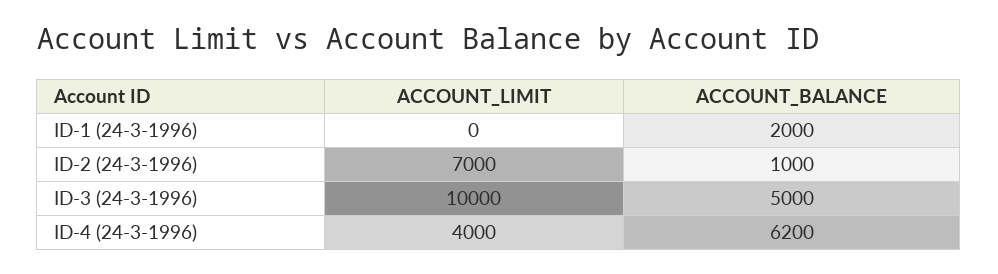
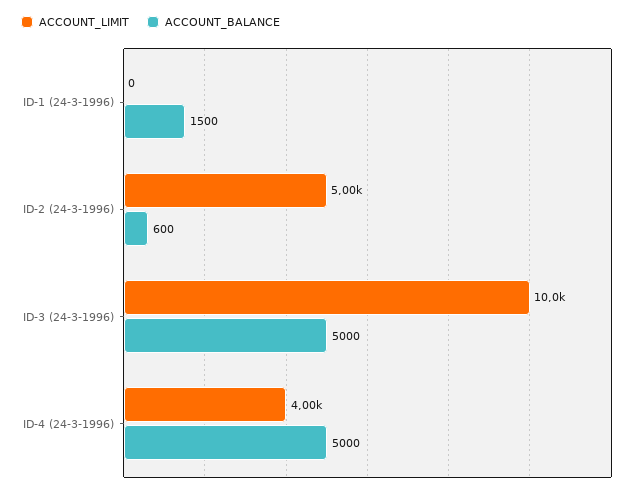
ACCOUNT_BALANCE, ID-1 (24-3-1996): 2000 -> 1500
ACCOUNT_LIMIT, ID-2 (24-3-1996): 7000 -> 5000
ACCOUNT_BALANCE, ID-2 (24-3-1996): 1000 -> 600
ACCOUNT_BALANCE, ID-4 (24-3-1996): 6200 -> 5000

